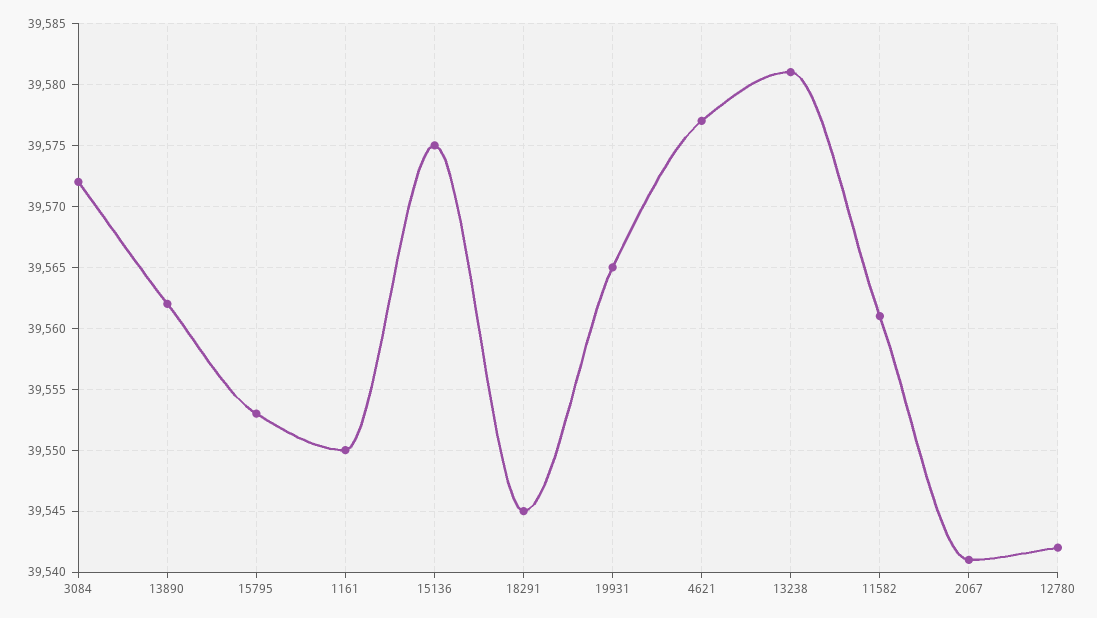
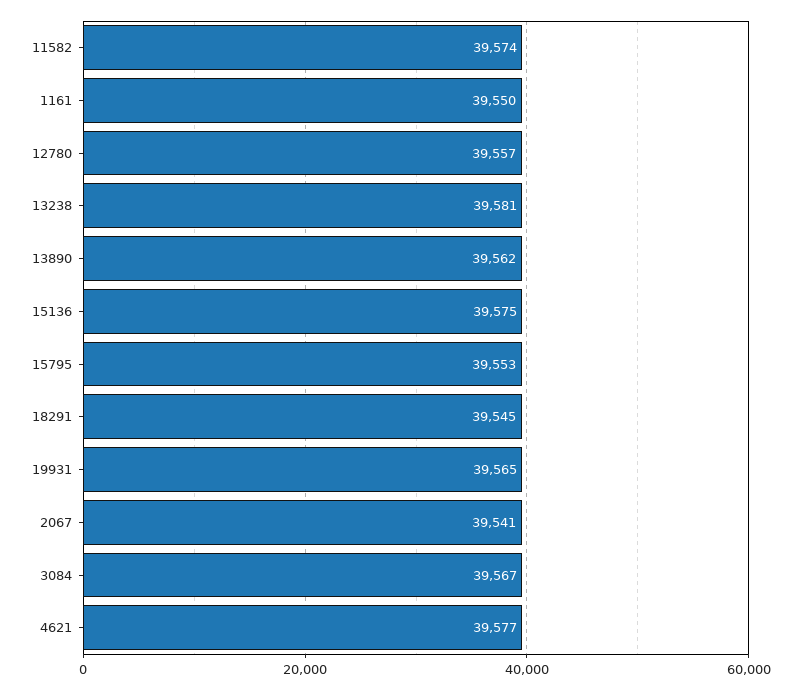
3084: 39572 -> 39567
11582: 39561 -> 39574
12780: 39542 -> 39557

